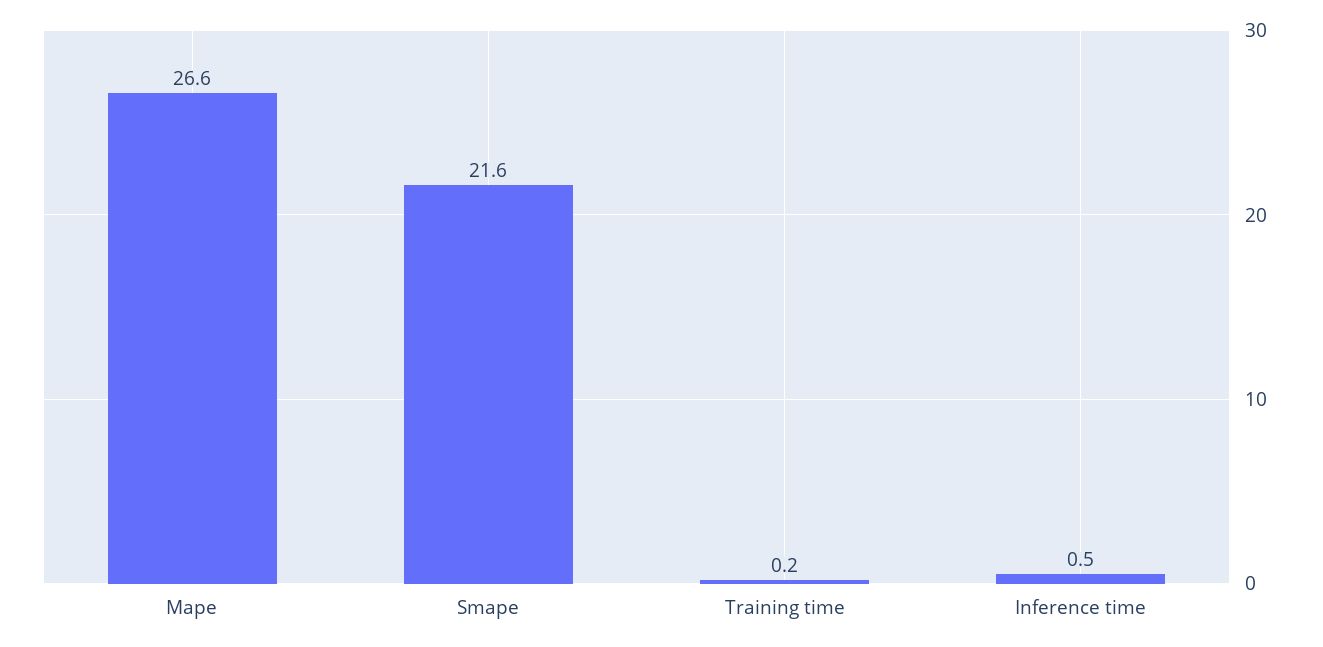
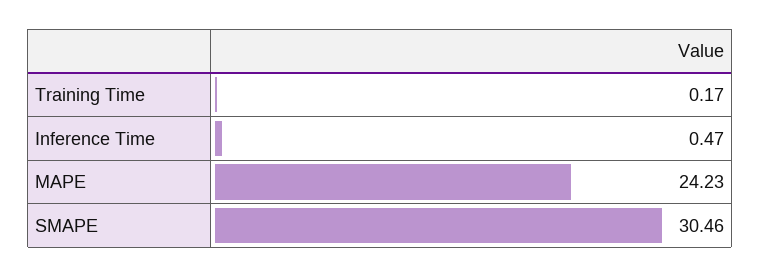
Mape: 26.6 -> 24.23
Smape: 21.6 -> 30.46

